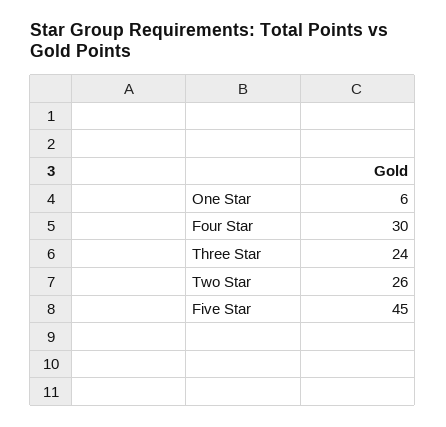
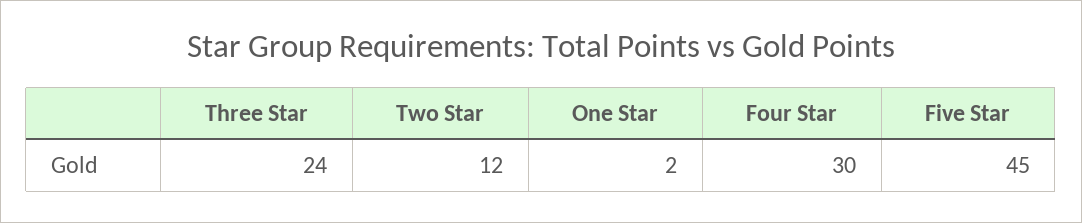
One Star: 6 -> 2
Two Star: 26 -> 12

